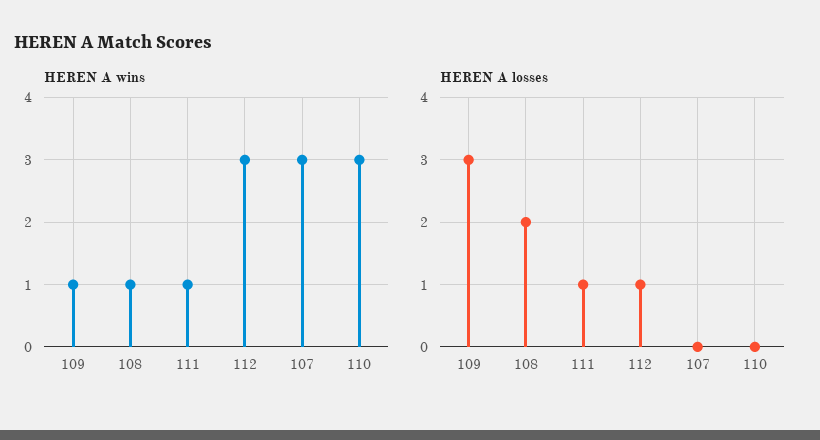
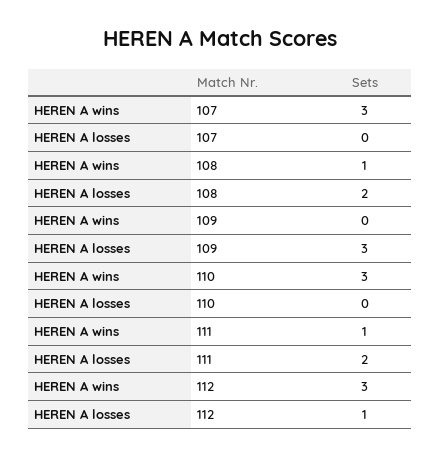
HEREN A wins, 109: 1 -> 0
HEREN A losses, 111: 1 -> 2

